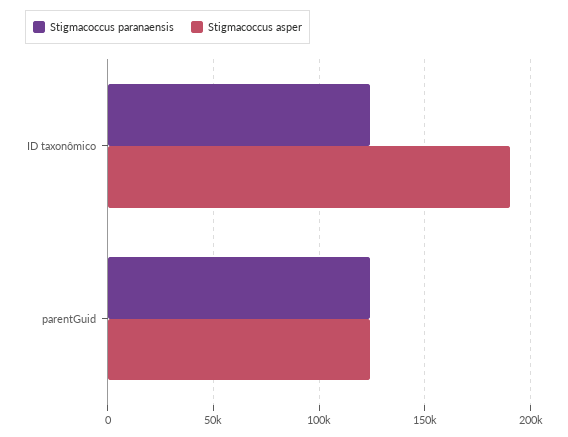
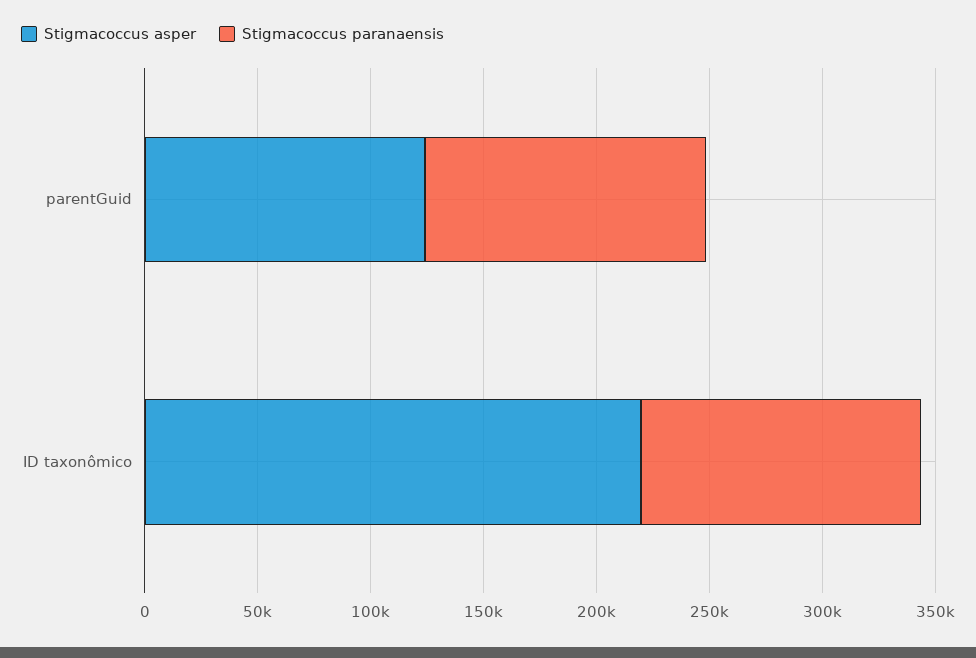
Stigmacoccus asper, ID taxonômico: 190000 -> 220000

